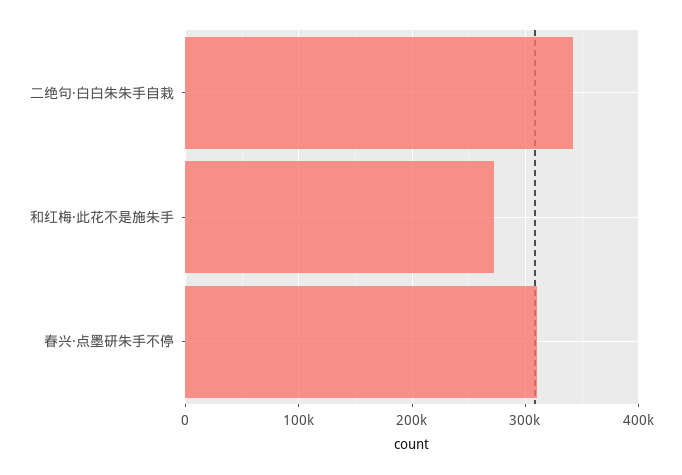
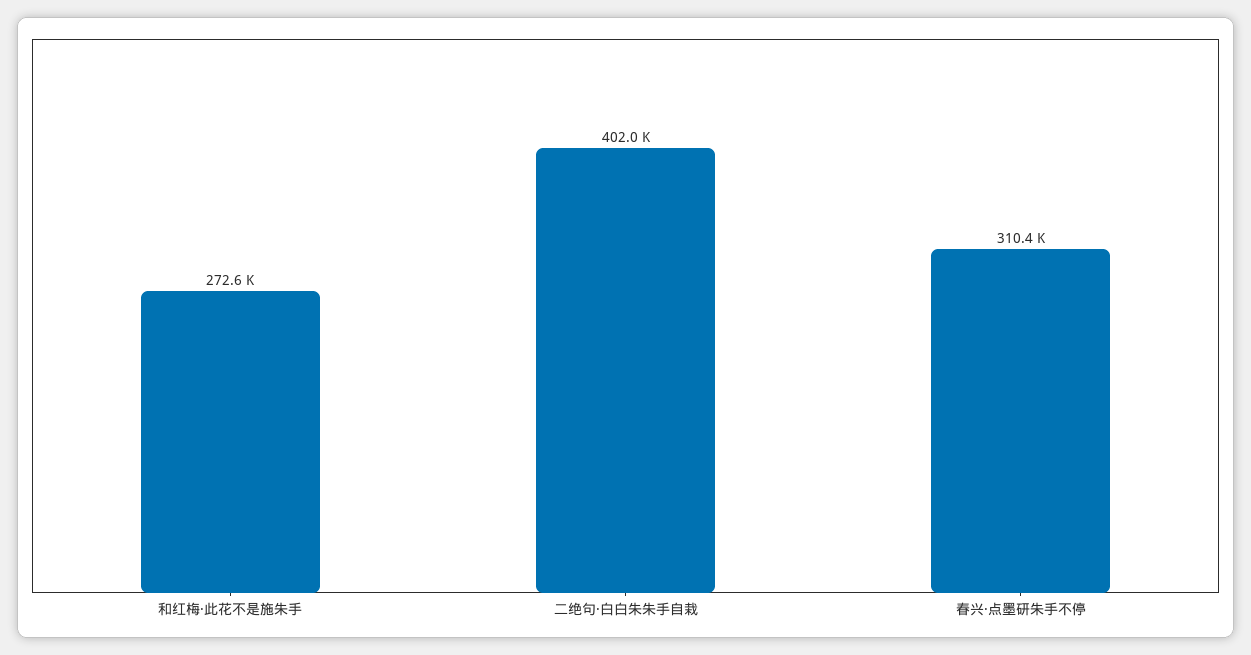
二绝句·白白朱朱手自栽: 340000 -> 402000

